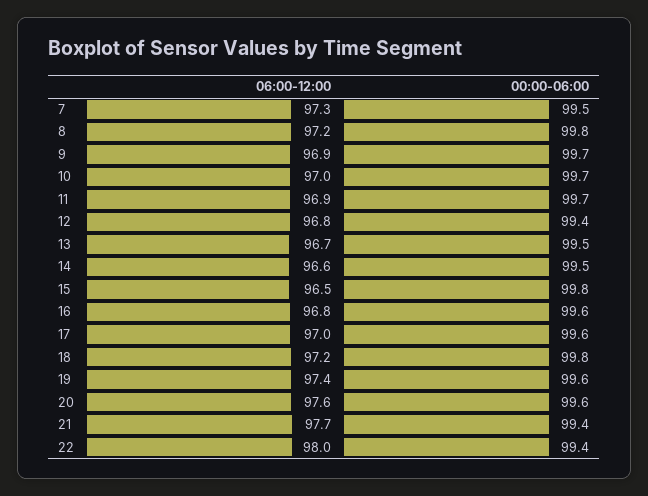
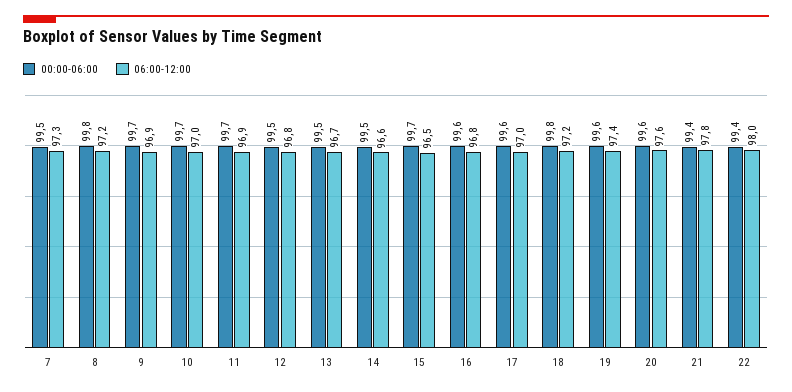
00:00-06:00, 12: 99.4 -> 99.5
00:00-06:00, 15: 99.8 -> 99.7
06:00-12:00, 21: 97.7 -> 97.8

